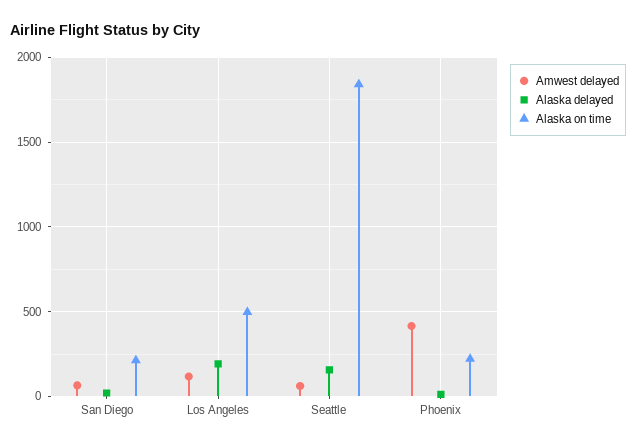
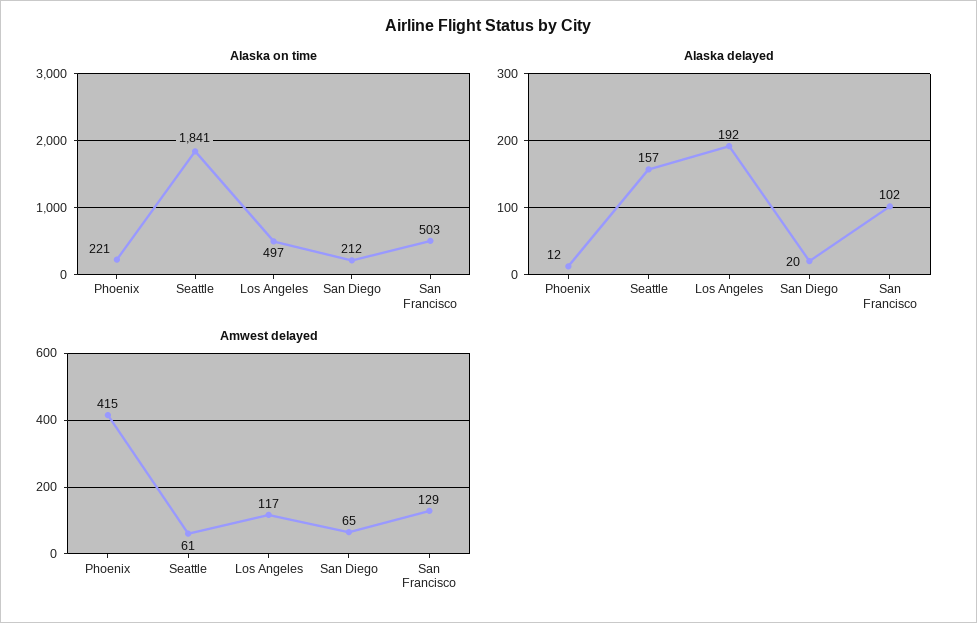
Alaska on time, San Francisco: none -> 503
Alaska delayed, San Francisco: none -> 102
Amwest delayed, San Francisco: none -> 129

